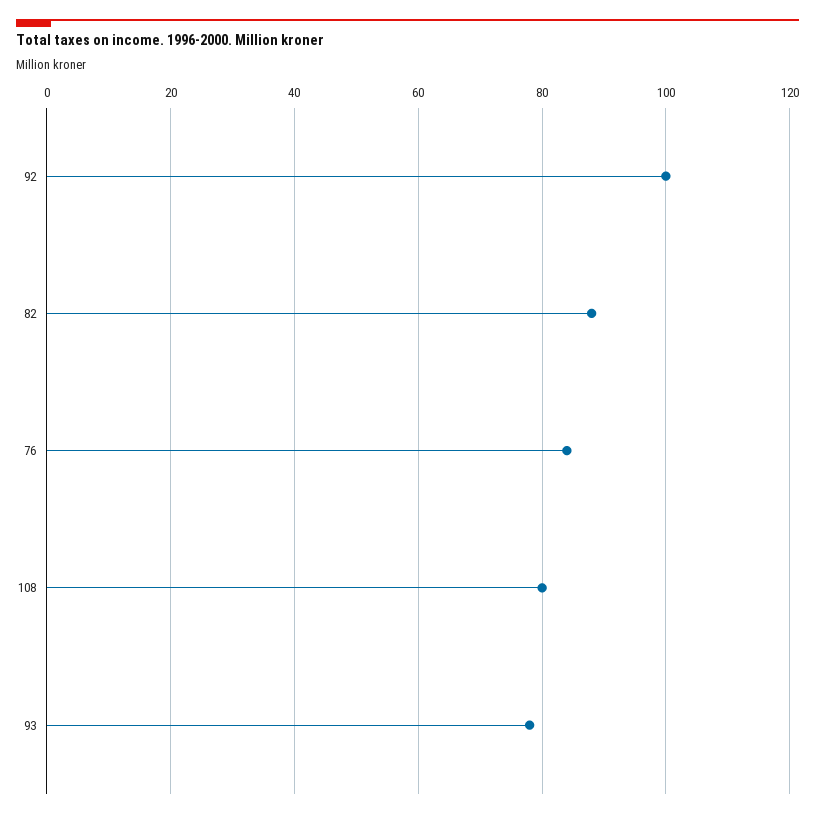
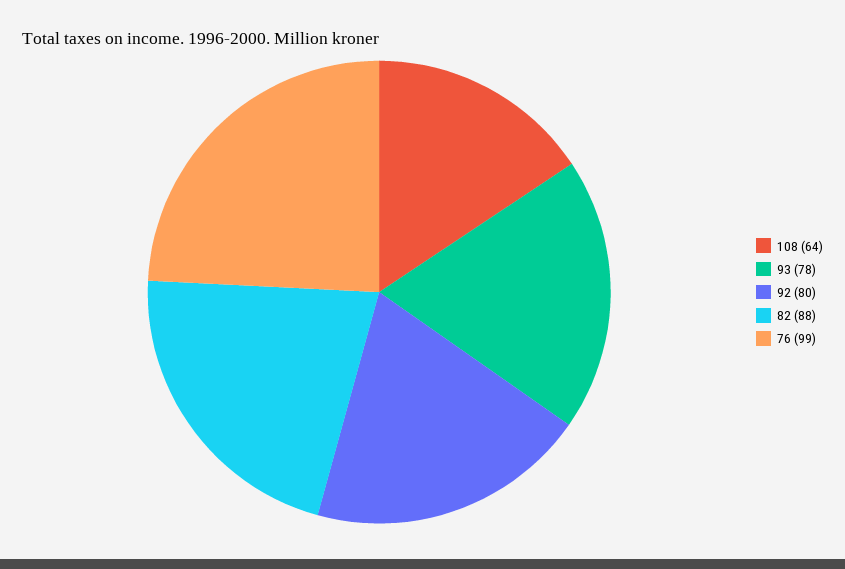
92: 100 -> 80
76: 85 -> 99
108: 80 -> 64

